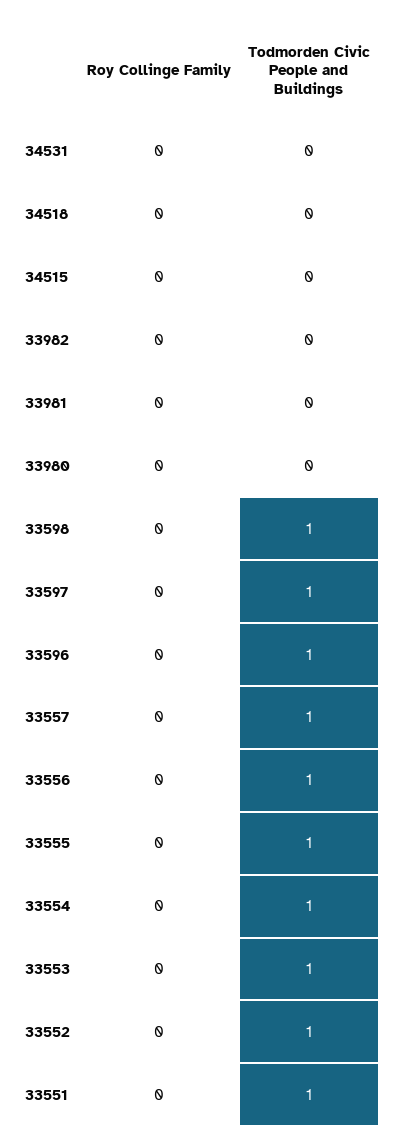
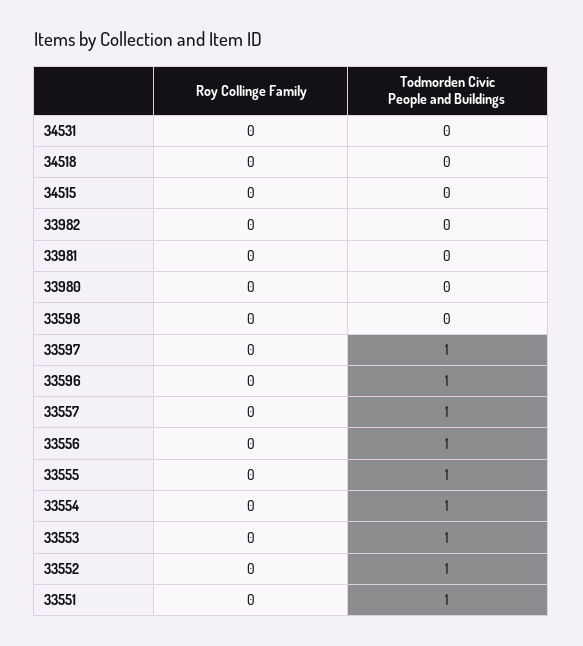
Todmorden Civic People and Buildings, 33598: 1 -> 0

